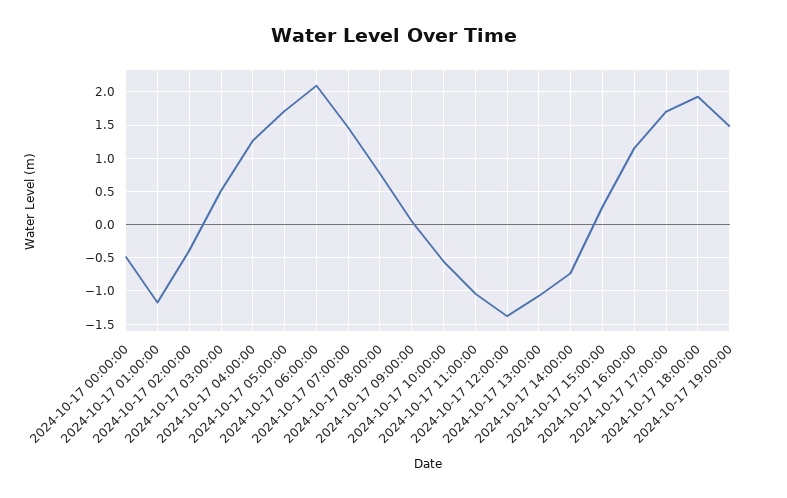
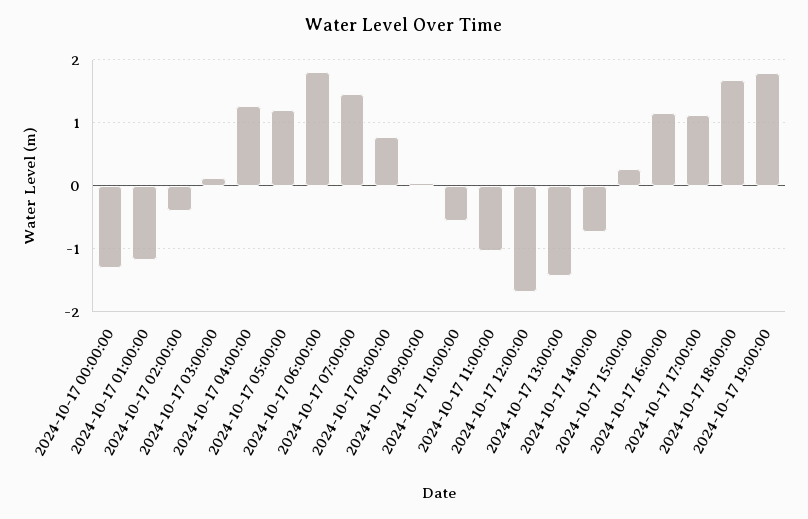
2024-10-17 00:00:00: -0.5 -> -1.3
2024-10-17 03:00:00: 0.5 -> 0.1
2024-10-17 05:00:00: 1.7 -> 1.2
2024-10-17 06:00:00: 2.1 -> 1.8
2024-10-17 12:00:00: -1.4 -> -1.7
2024-10-17 13:00:00: -1.1 -> -1.4
2024-10-17 17:00:00: 1.7 -> 1.1
2024-10-17 18:00:00: 1.9 -> 1.7
2024-10-17 19:00:00: 1.5 -> 1.8

